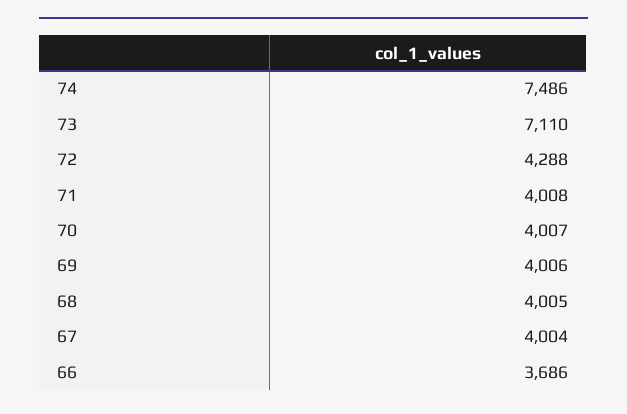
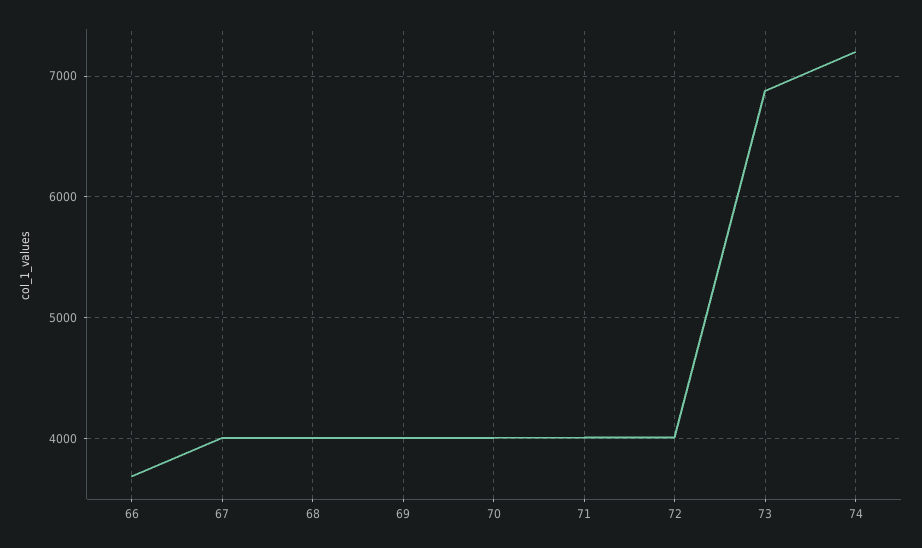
74: 7486 -> 7200
73: 7110 -> 6900
72: 4288 -> 4000

